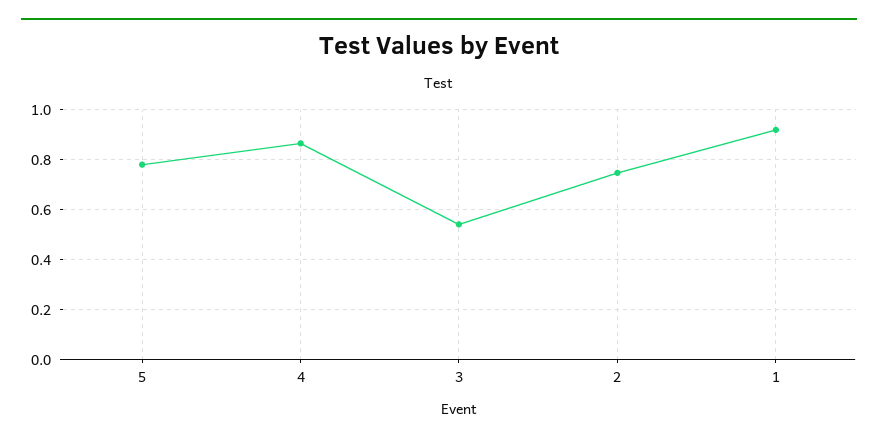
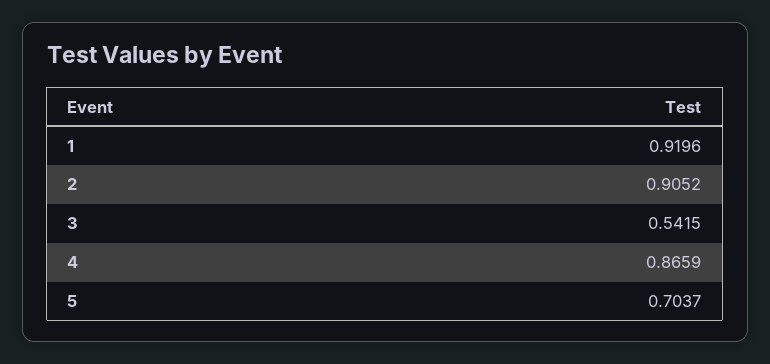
5: 0.775 -> 0.7037
2: 0.75 -> 0.9052

